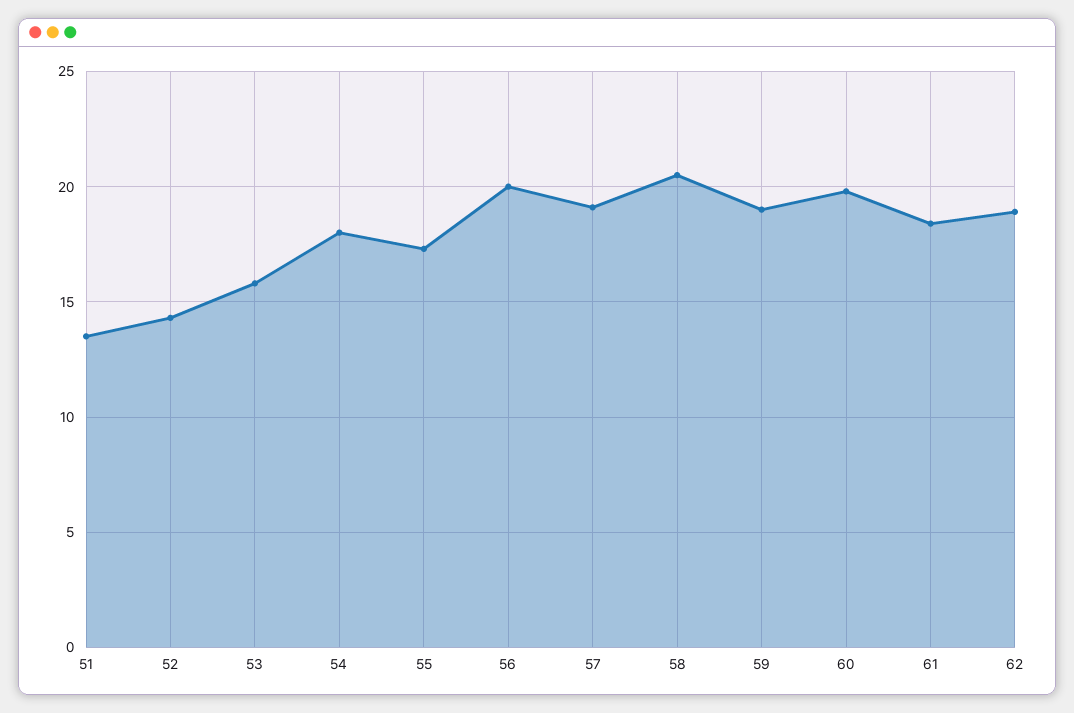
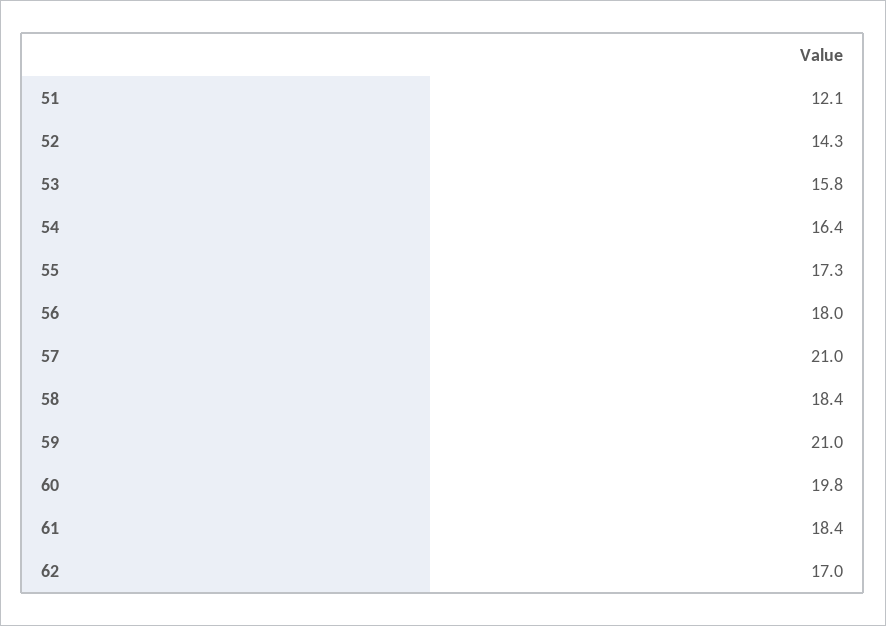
51: 13.5 -> 12.1
54: 18 -> 16.4
56: 20 -> 18
57: 19 -> 21
58: 20.5 -> 18.4
59: 19 -> 21
62: 19 -> 17

